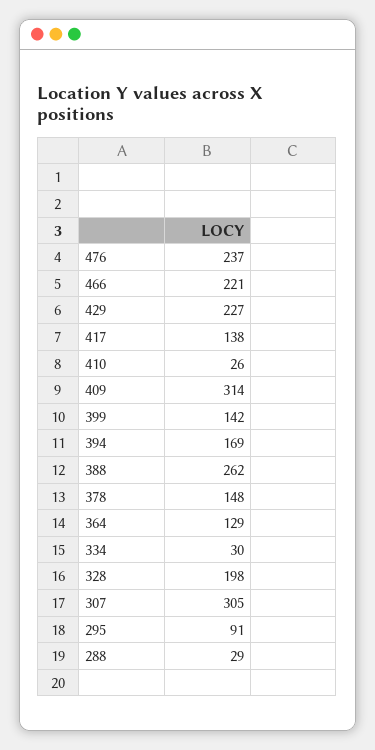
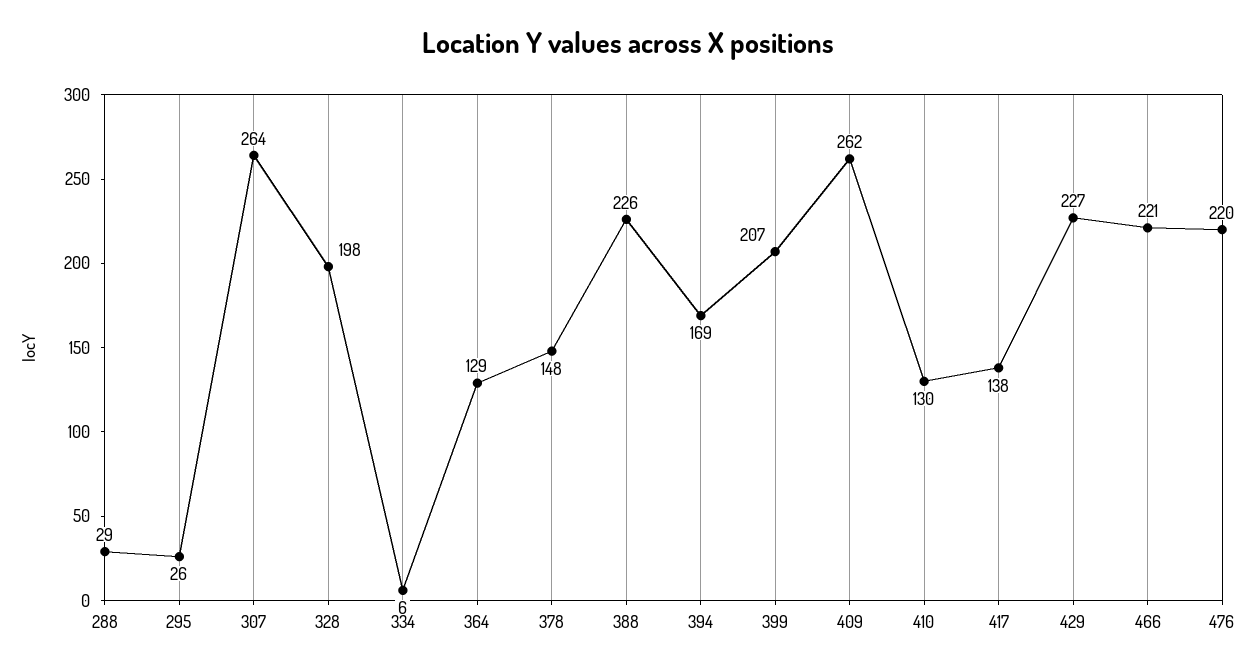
476: 237 -> 220
410: 26 -> 130
409: 314 -> 262
399: 142 -> 207
388: 262 -> 226
334: 30 -> 6
307: 305 -> 264
295: 91 -> 26

